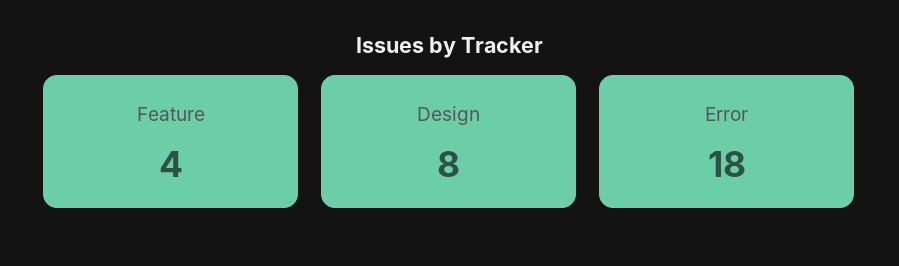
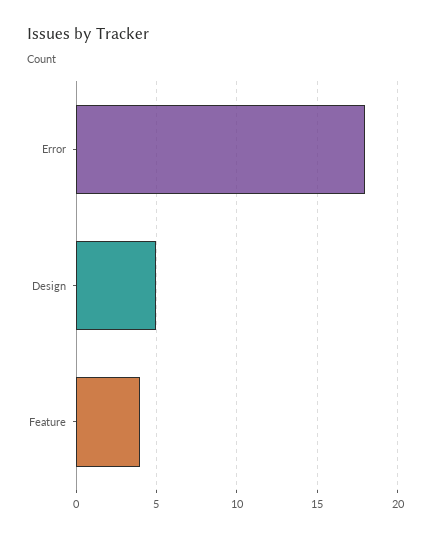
Design: 8 -> 5

